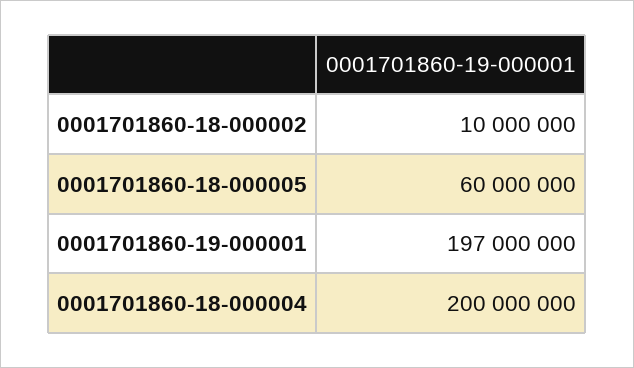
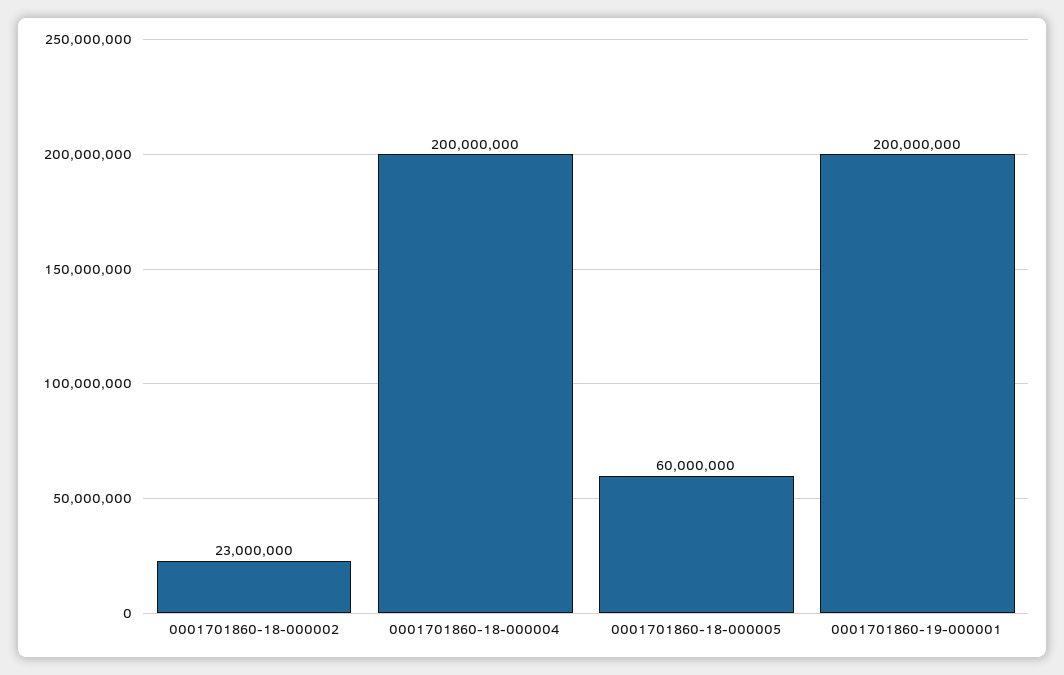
0001701860-18-000002: 10000000 -> 23000000
0001701860-19-000001: 197000000 -> 200000000

